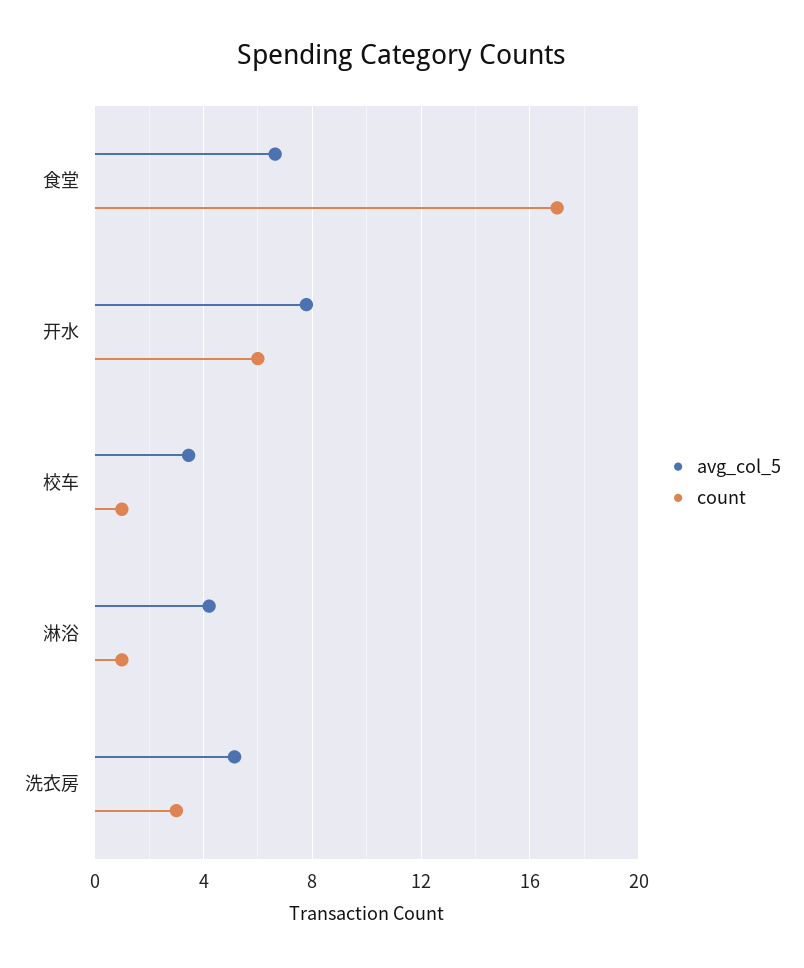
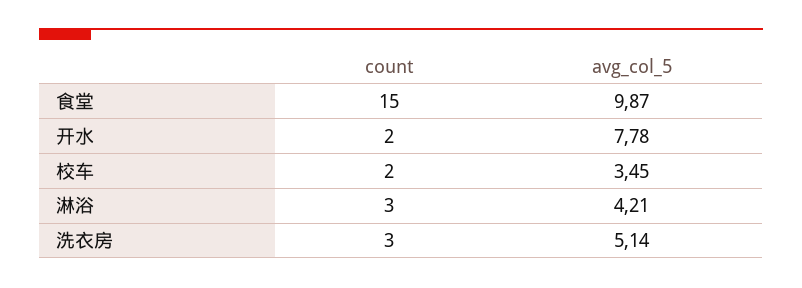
avg_col_5, 食堂: 6.5 -> 9.87
count, 食堂: 17 -> 15
count, 开水: 6 -> 2
count, 校车: 1 -> 2
count, 淋浴: 1 -> 3

